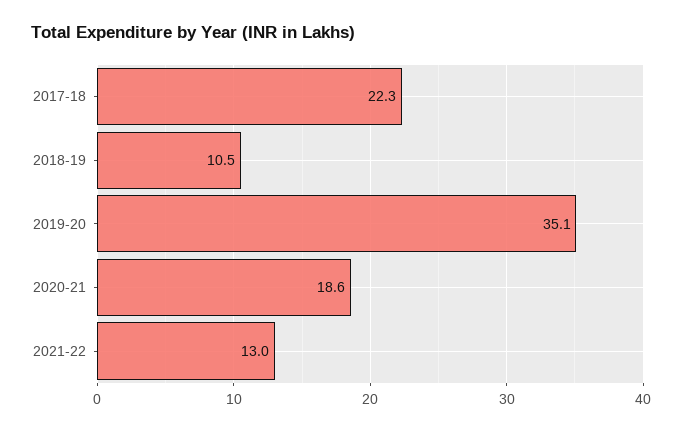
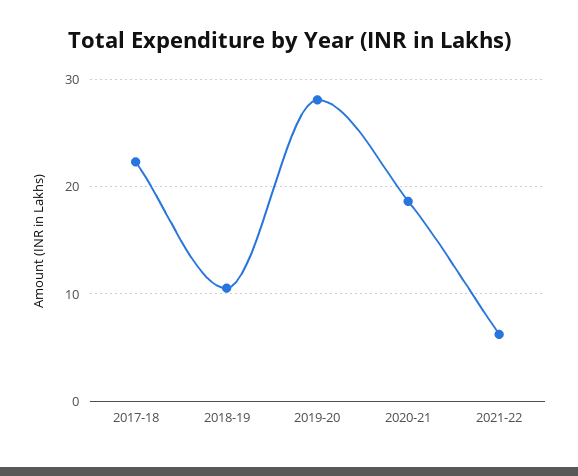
2019-20: 35.1 -> 28
2021-22: 13 -> 6

